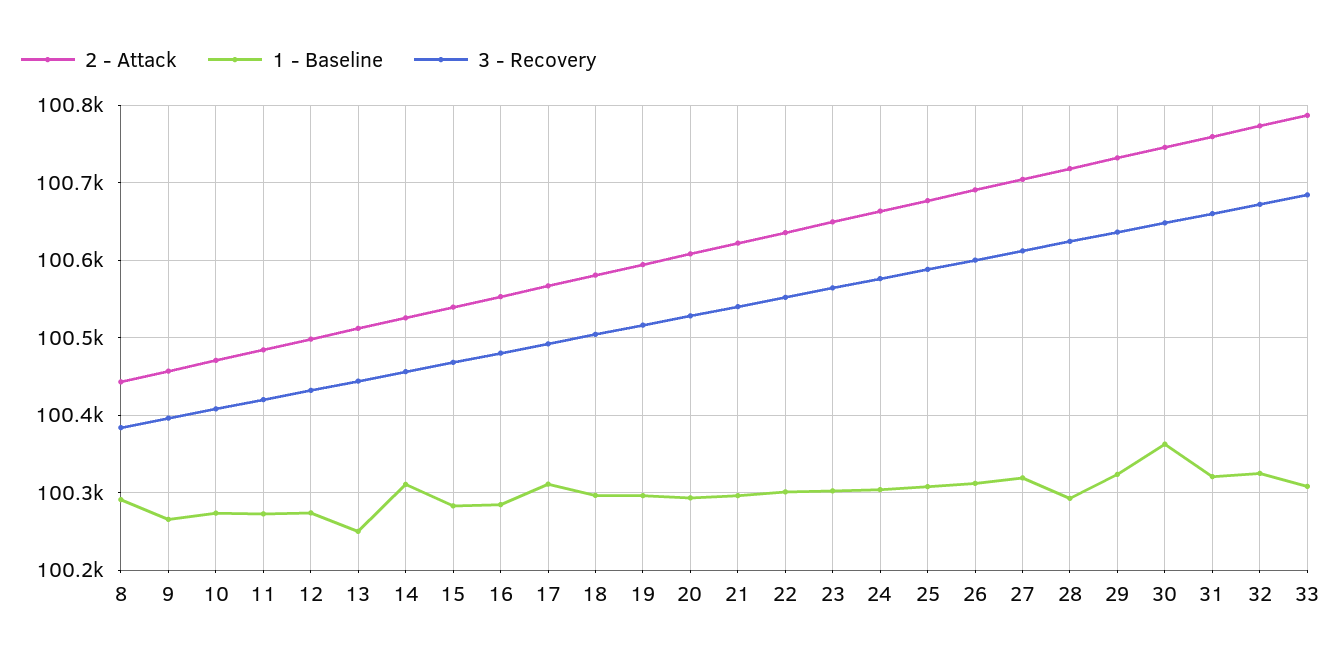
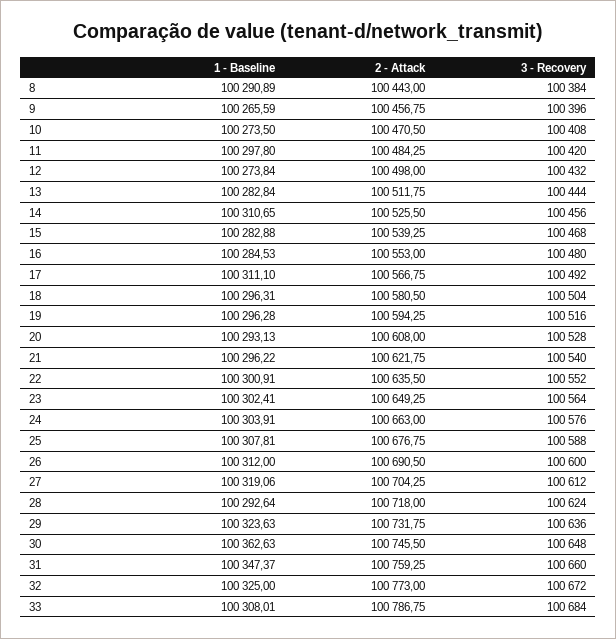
1 - Baseline, 11: 100270 -> 100297.8
1 - Baseline, 13: 100250 -> 100282.84
1 - Baseline, 31: 100320 -> 100347.37

